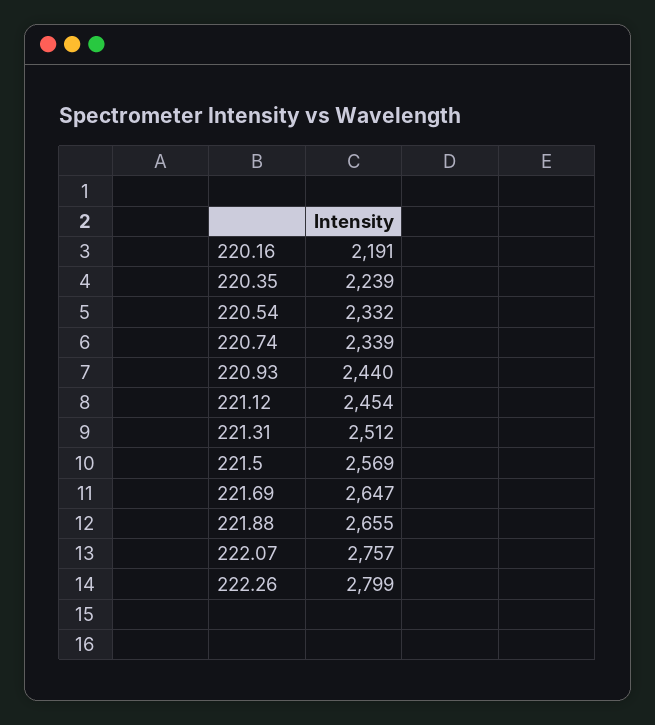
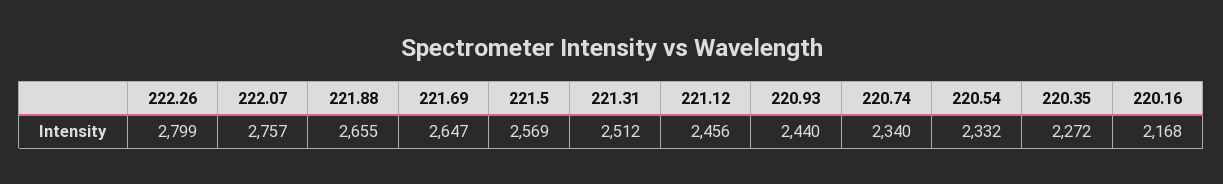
220.16: 2191 -> 2168
220.35: 2239 -> 2272
220.74: 2339 -> 2340
221.12: 2454 -> 2456

